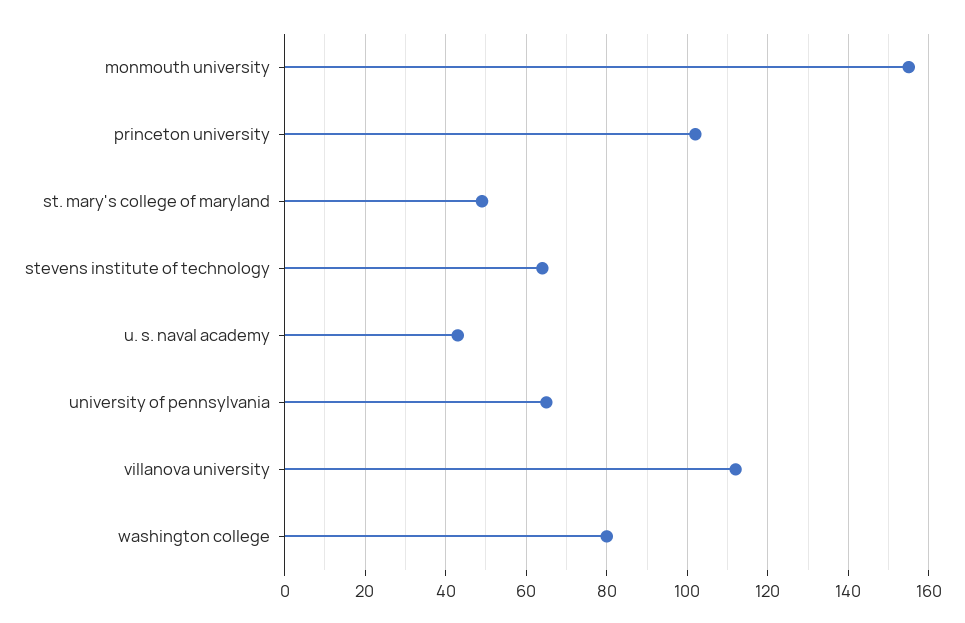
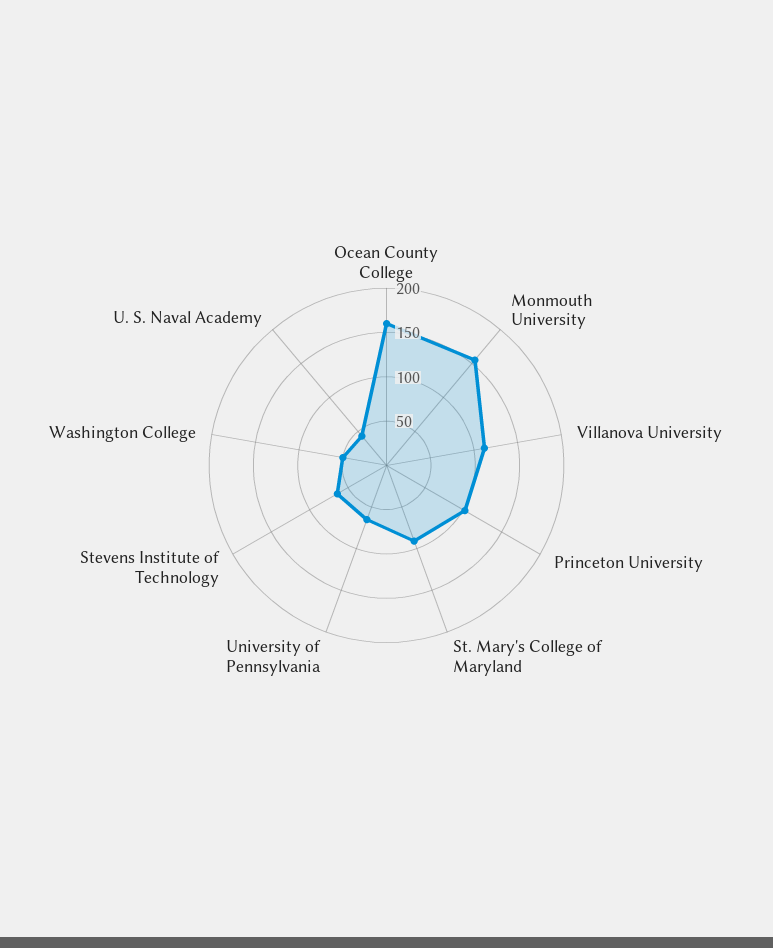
st. mary's college of maryland: 50 -> 90
washington college: 80 -> 50
Ocean County College: none -> 160

